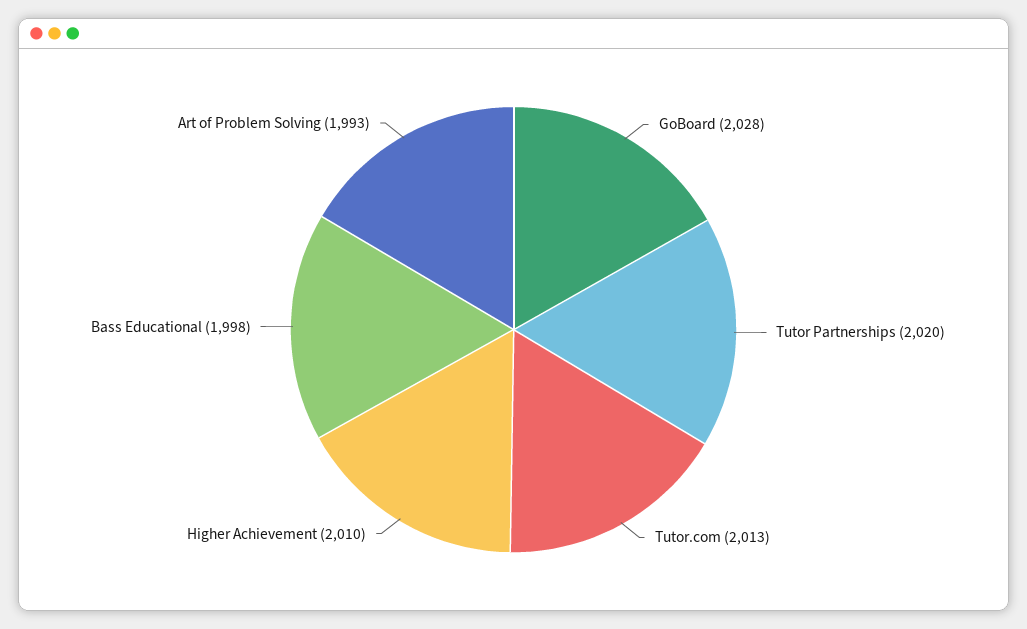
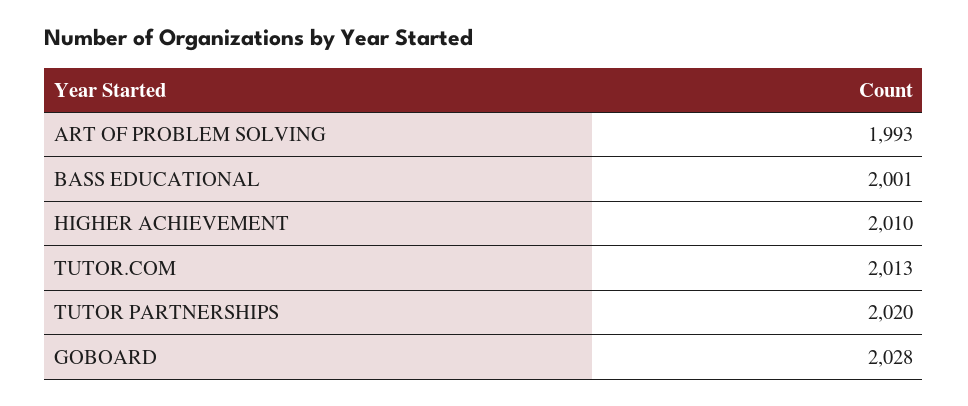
Bass Educational: 1998 -> 2001

